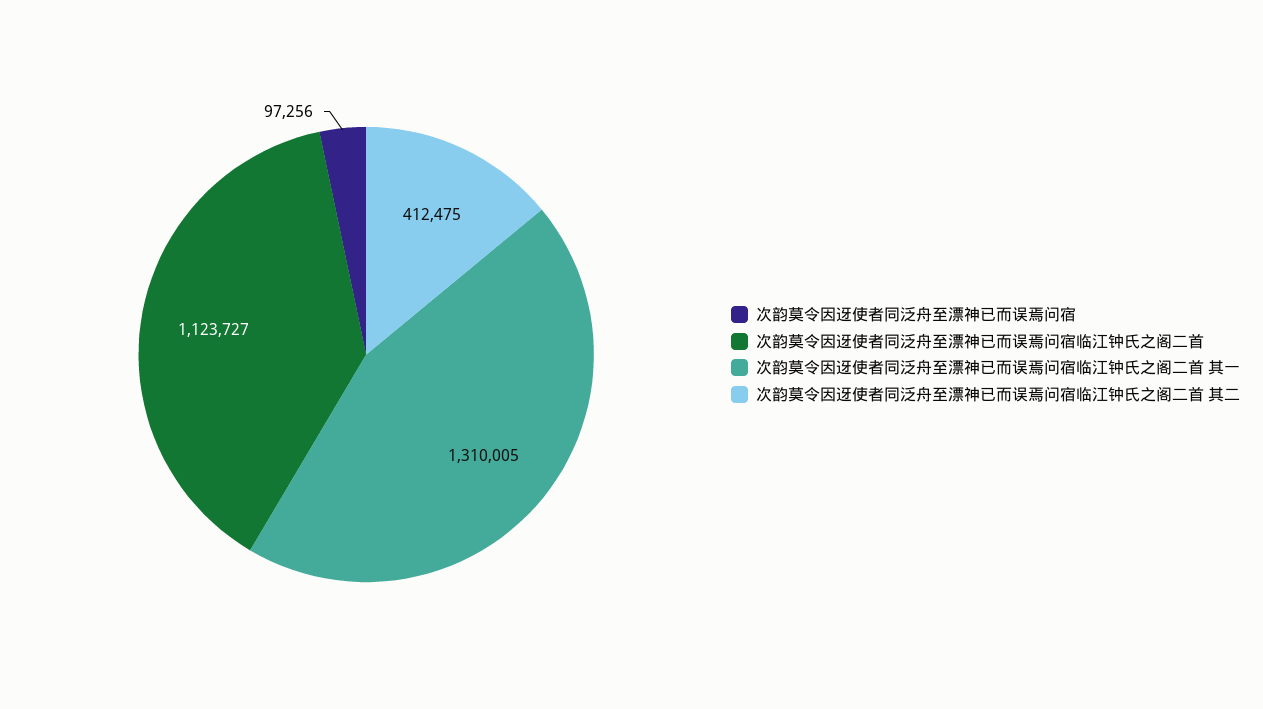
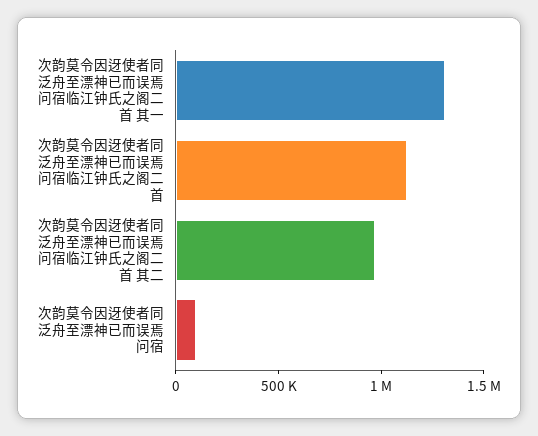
次韵莫令因迓使者同泛舟至漂神已而误焉问宿临江钟氏之阁二首 其二: 412475 -> 1000000

